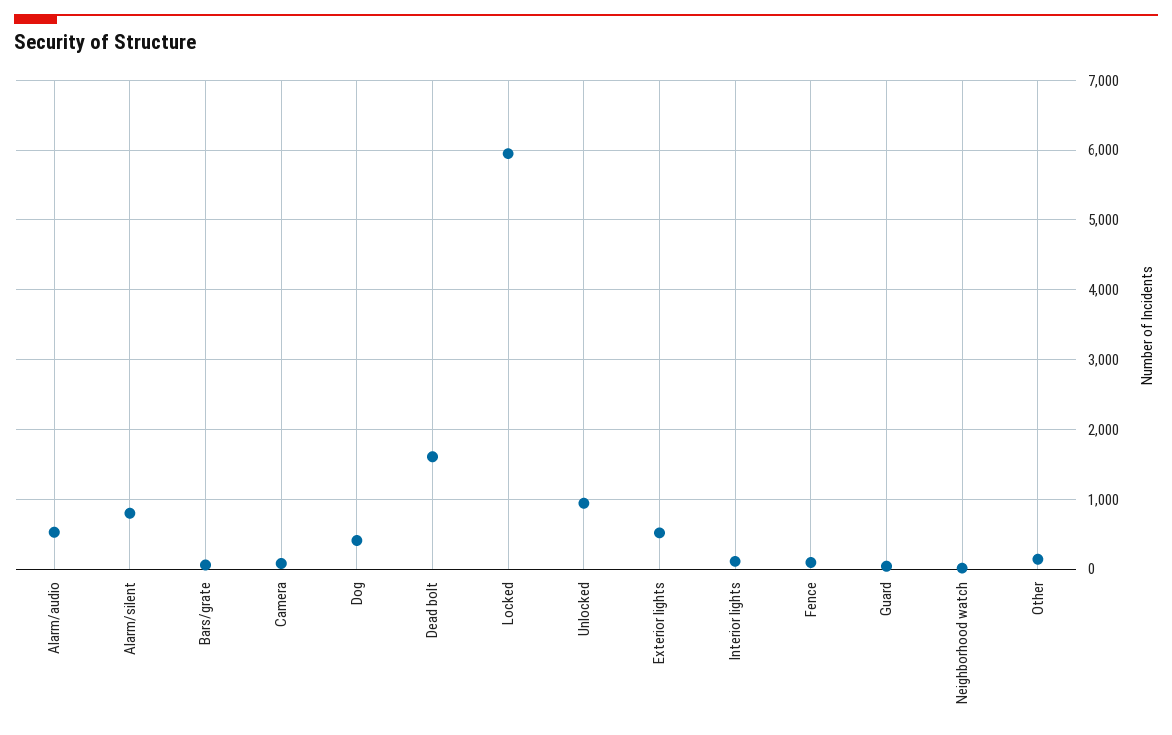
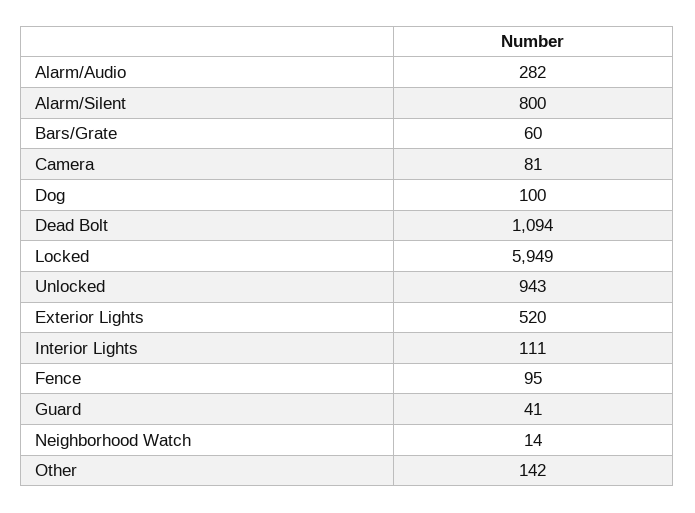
Alarm/audio: 500 -> 282
Dog: 400 -> 100
Dead bolt: 1600 -> 1094

